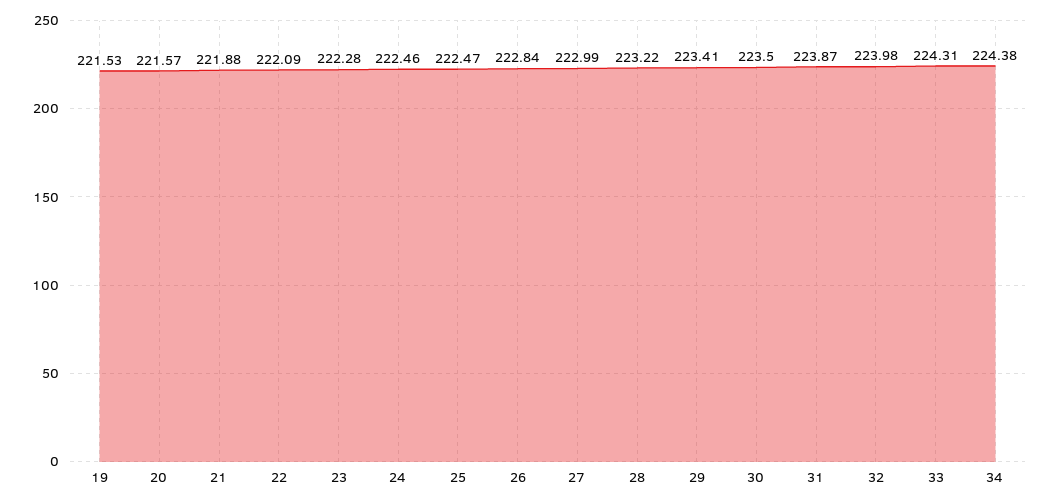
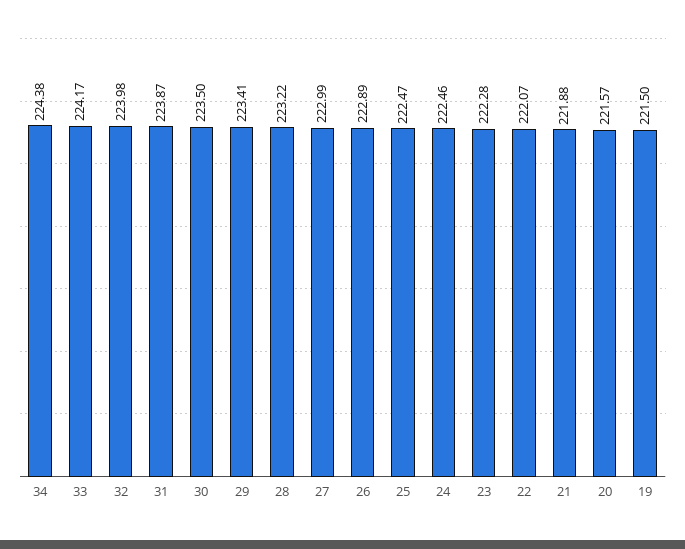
19: 221.53 -> 221.5
22: 222.09 -> 222.07
26: 222.84 -> 222.89
33: 224.31 -> 224.17

